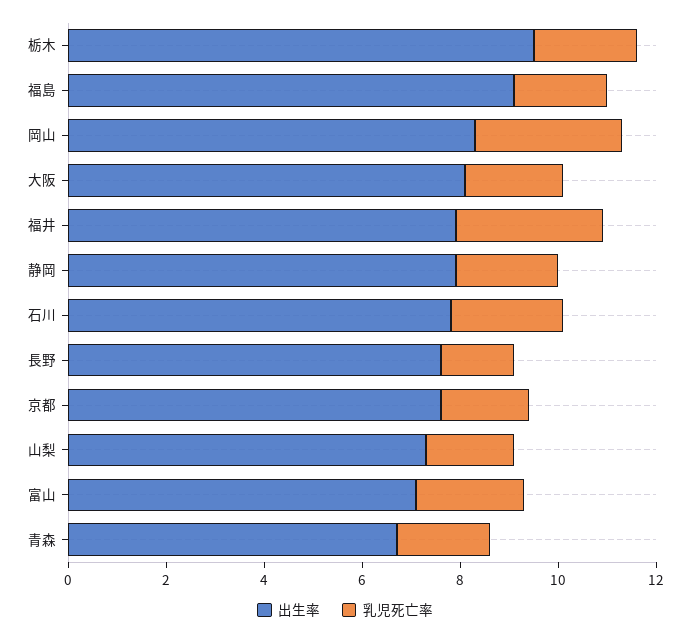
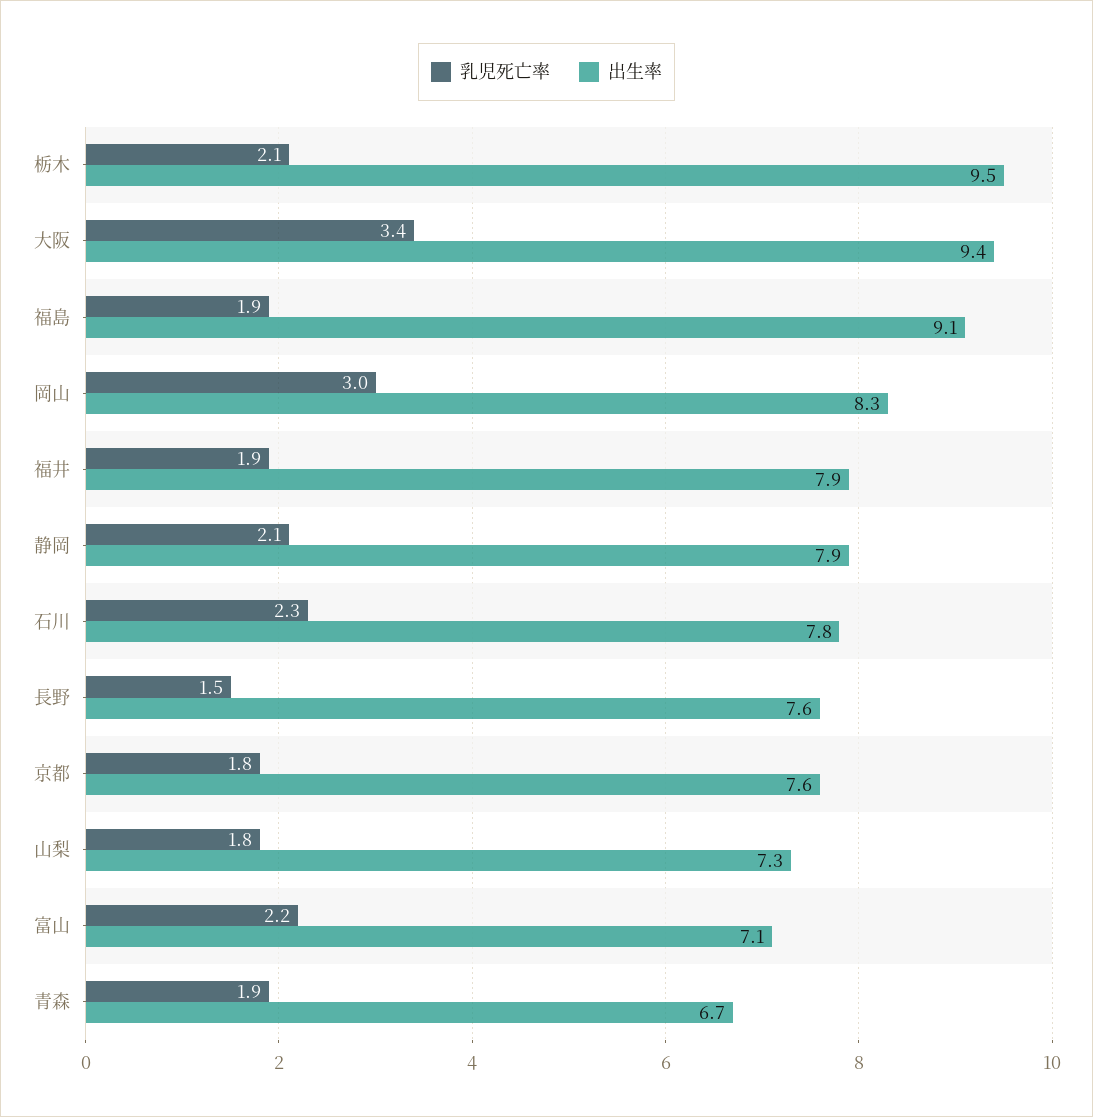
出生率, 大阪: 8 -> 9.4
乳児死亡率, 大阪: 2 -> 3.4
乳児死亡率, 福井: 3 -> 1.9

